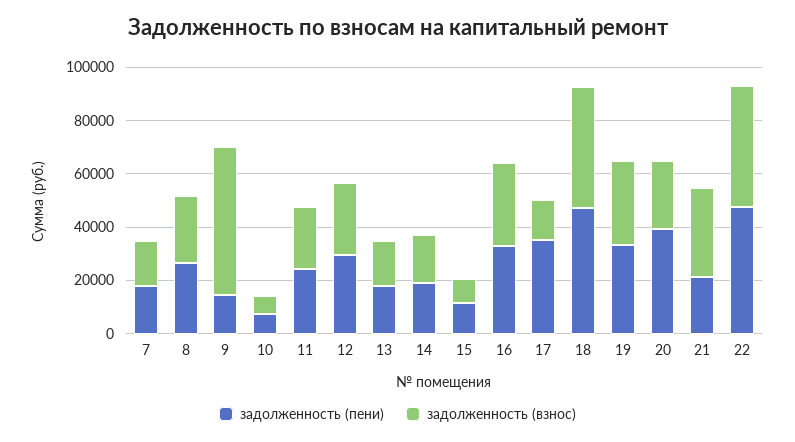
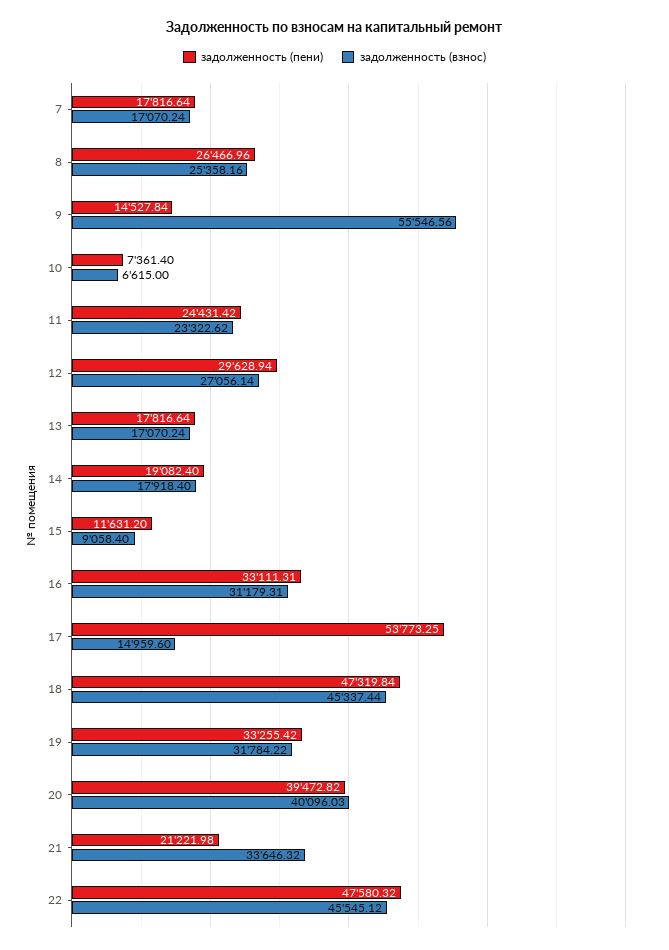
задолженность (пени), 17: 35000 -> 53773.25
задолженность (взнос), 20: 25000 -> 40096.03

